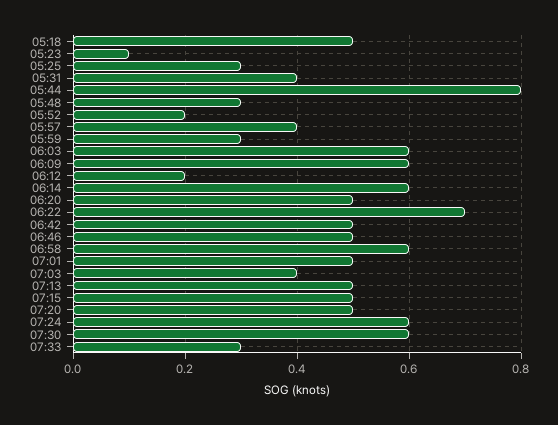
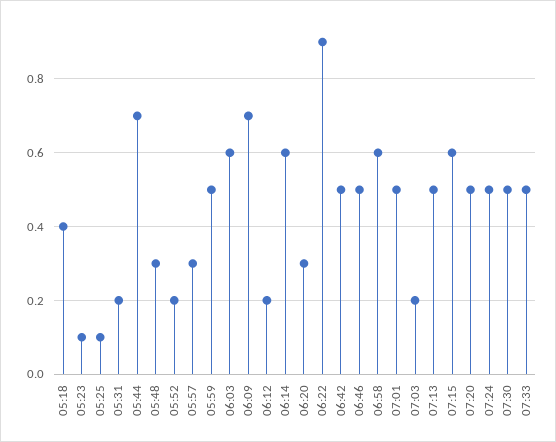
05:18: 0.5 -> 0.4
05:25: 0.3 -> 0.1
05:31: 0.4 -> 0.2
05:44: 0.8 -> 0.7
05:57: 0.4 -> 0.3
05:59: 0.3 -> 0.5
06:09: 0.6 -> 0.7
06:20: 0.5 -> 0.3
06:22: 0.7 -> 0.9
07:03: 0.4 -> 0.2
07:15: 0.5 -> 0.6
07:24: 0.6 -> 0.5
07:30: 0.6 -> 0.5
07:33: 0.3 -> 0.5

